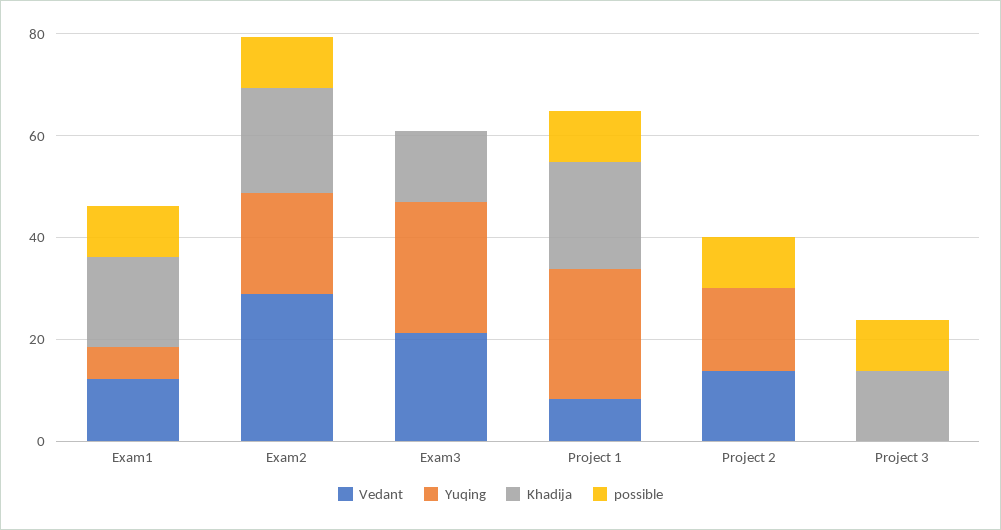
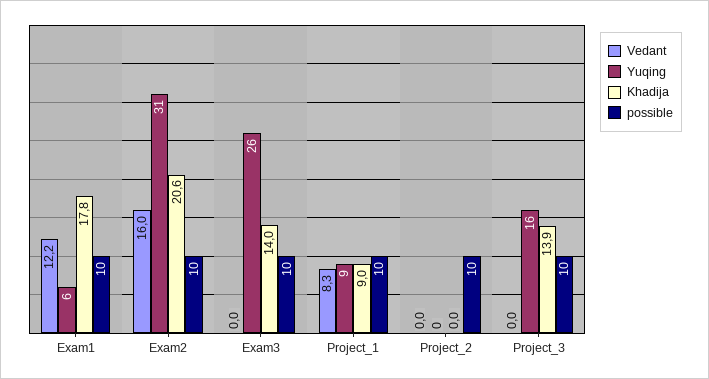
Vedant, Exam2: 30 -> 16
Yuqing, Exam2: 20 -> 31
Vedant, Exam3: 20 -> 0
possible, Exam3: 0 -> 10
Yuqing, Project 1: 25 -> 9
Khadija, Project 1: 20 -> 9
Vedant, Project 2: 15 -> 0
Yuqing, Project 2: 15 -> 0
Yuqing, Project 3: 0 -> 16

